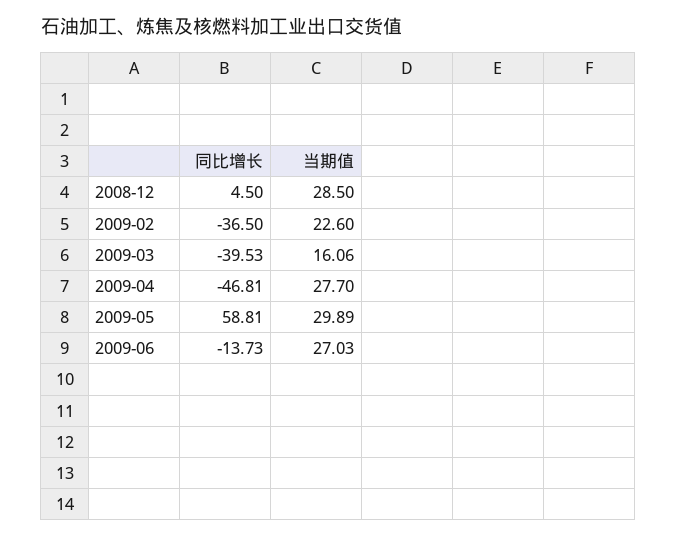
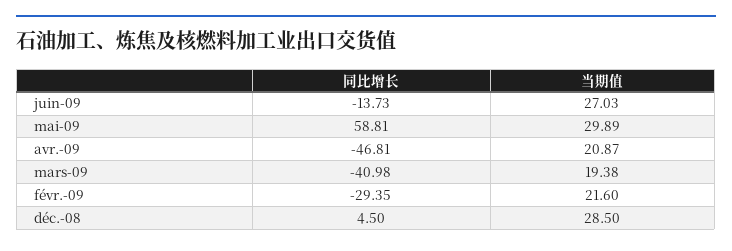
同比增长, 2009-02: -36.5 -> -29.35
当期值, 2009-02: 22.6 -> 21.6
同比增长, 2009-03: -39.53 -> -40.98
当期值, 2009-03: 16.06 -> 19.38
当期值, 2009-04: 27.7 -> 20.87

